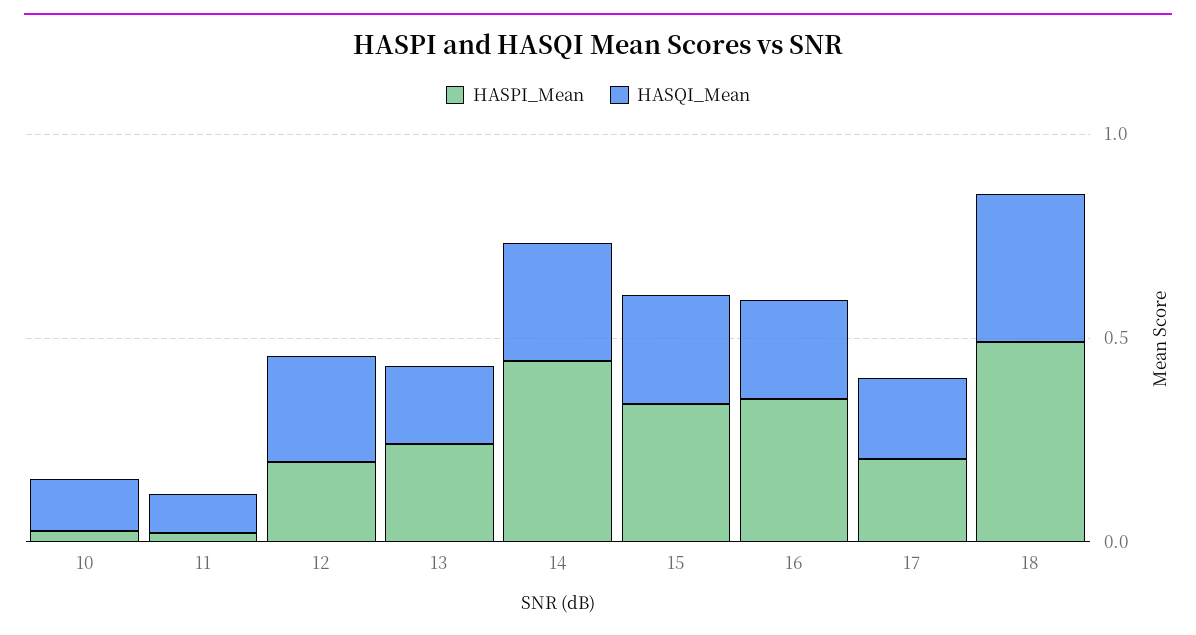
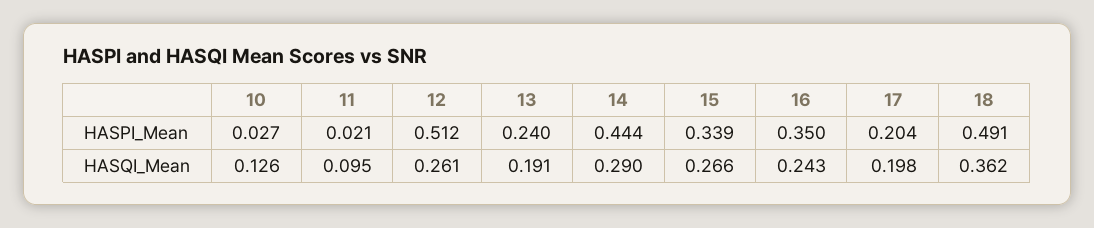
HASPI_Mean, 12: 0.2 -> 0.512

